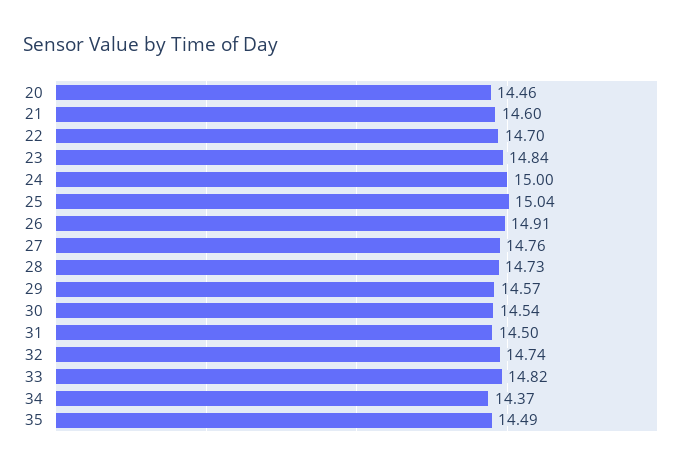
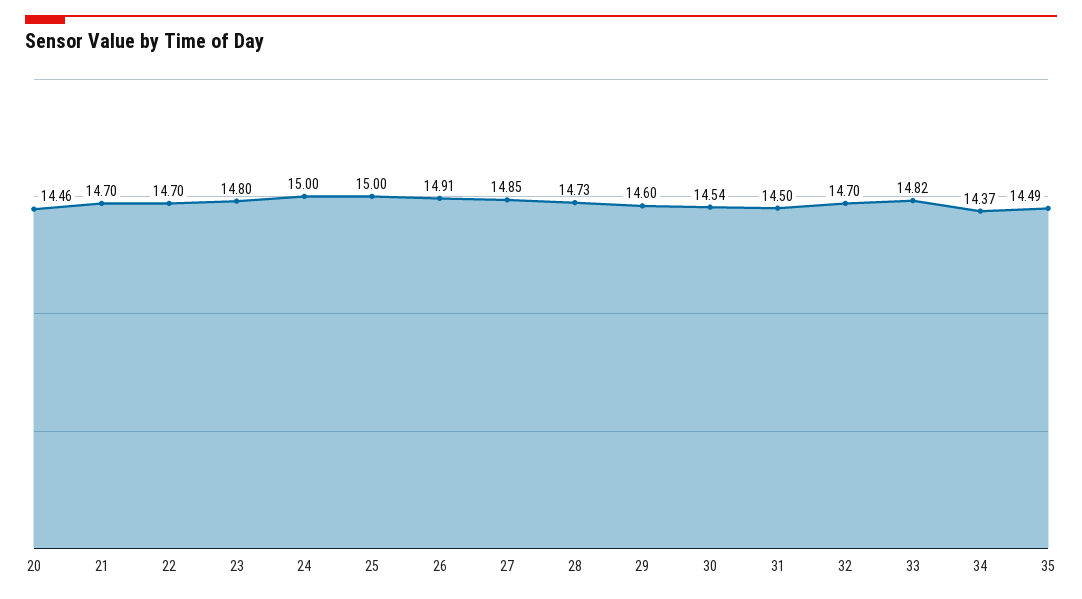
21: 14.6 -> 14.7
23: 14.84 -> 14.8
25: 15.04 -> 15
27: 14.76 -> 14.85
29: 14.57 -> 14.6
32: 14.74 -> 14.7

